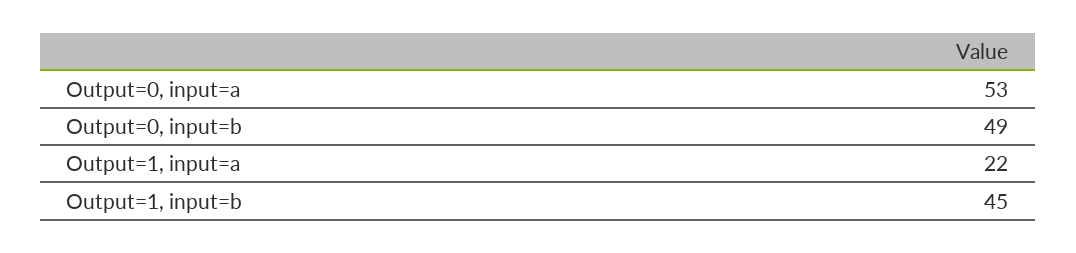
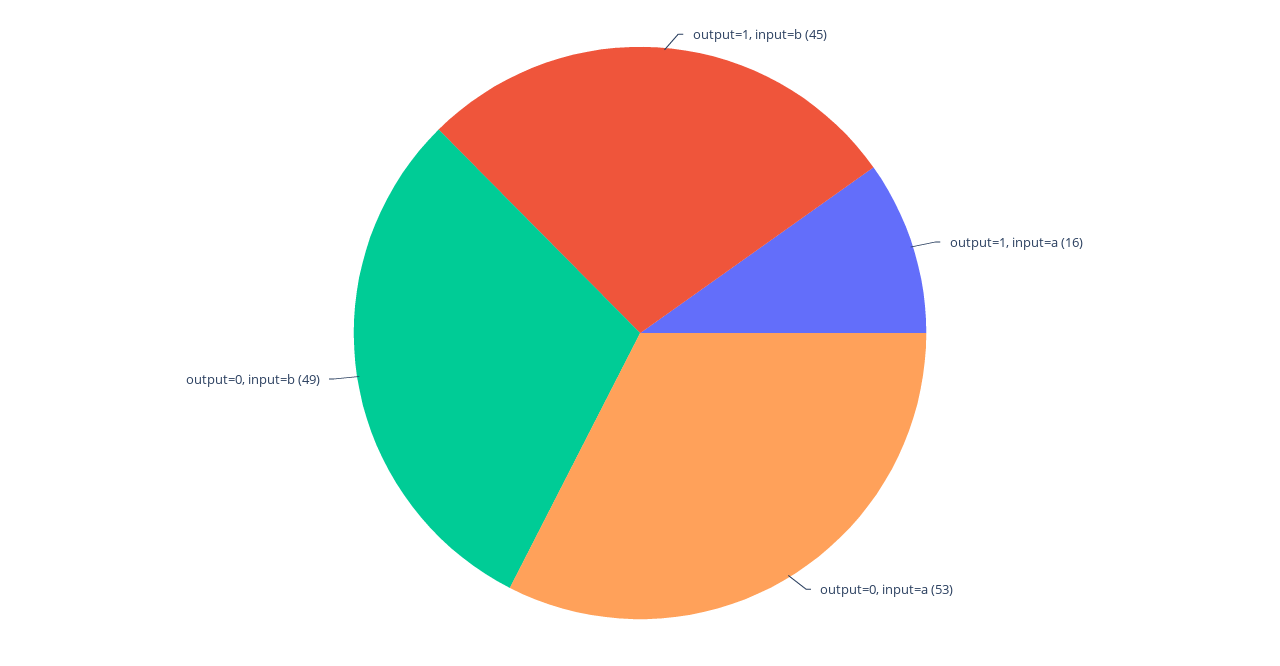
Output=1, input=a: 22 -> 16

